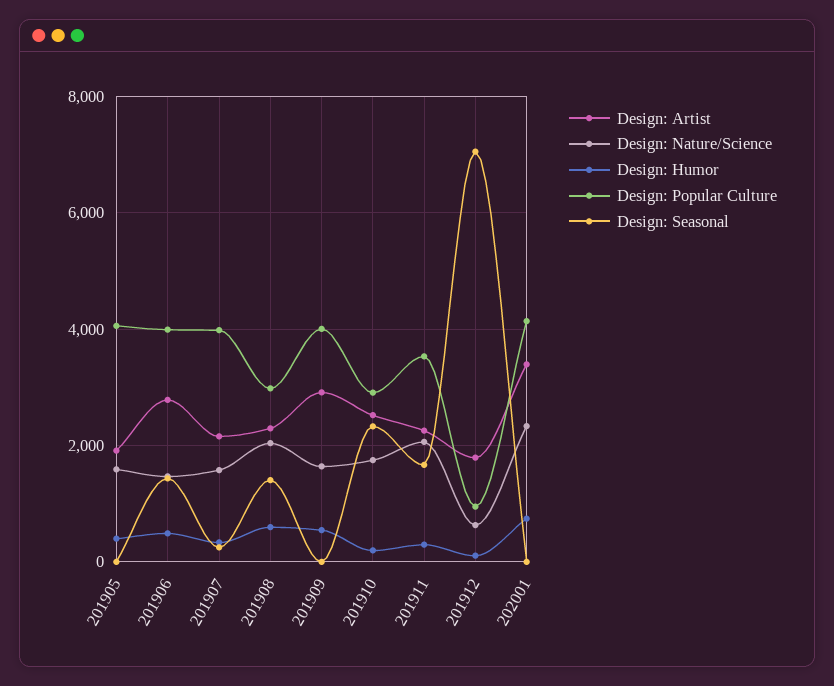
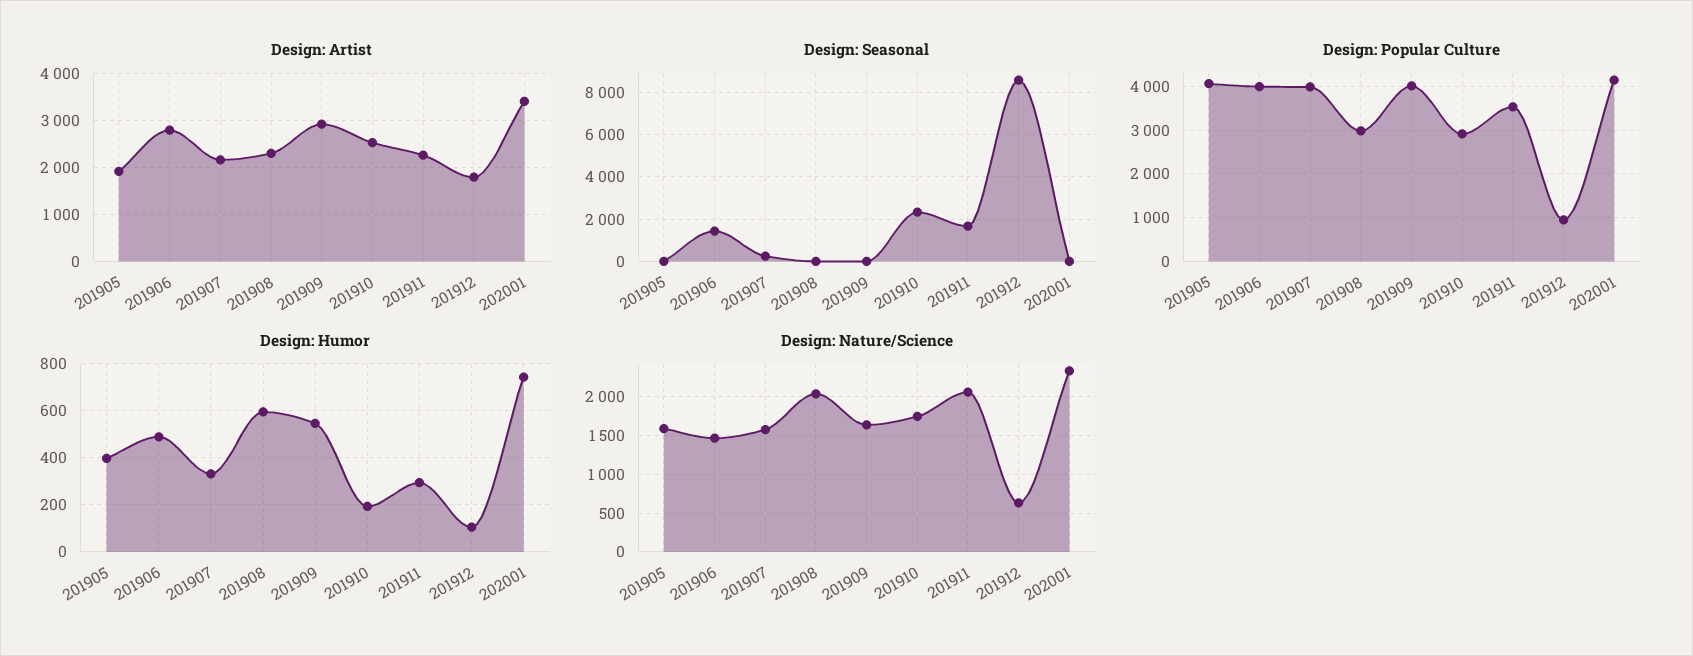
Design: Seasonal, 201908: 1400 -> 0
Design: Seasonal, 201912: 7000 -> 8500

